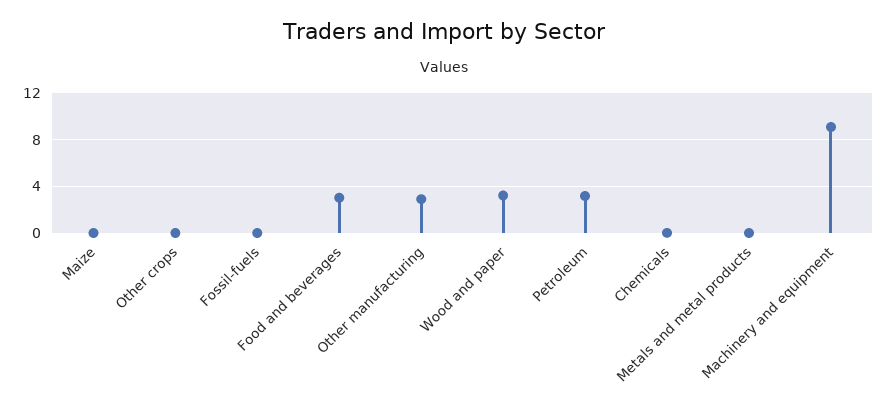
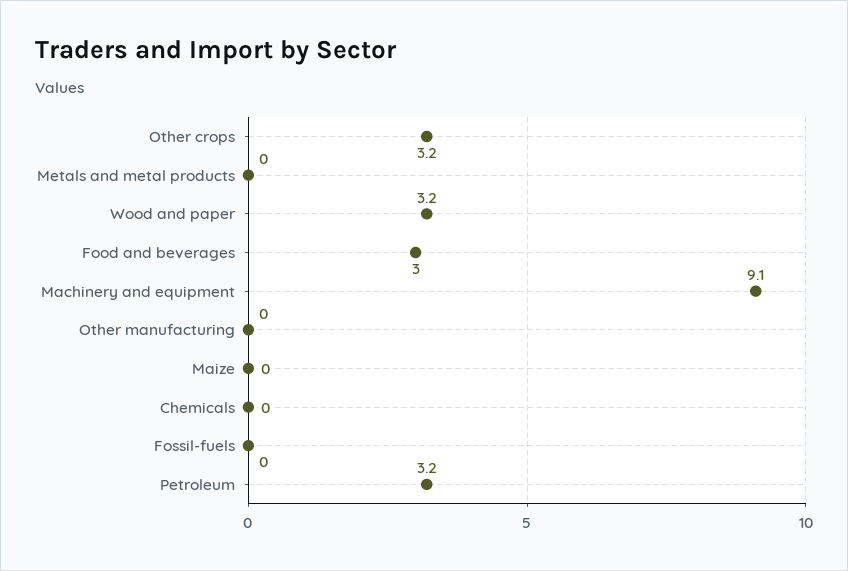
Other crops: 0 -> 3.2
Other manufacturing: 3 -> 0

